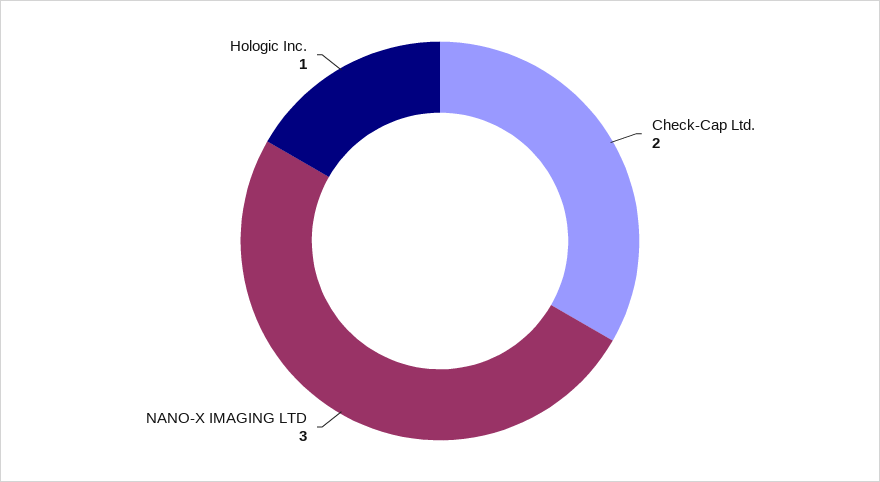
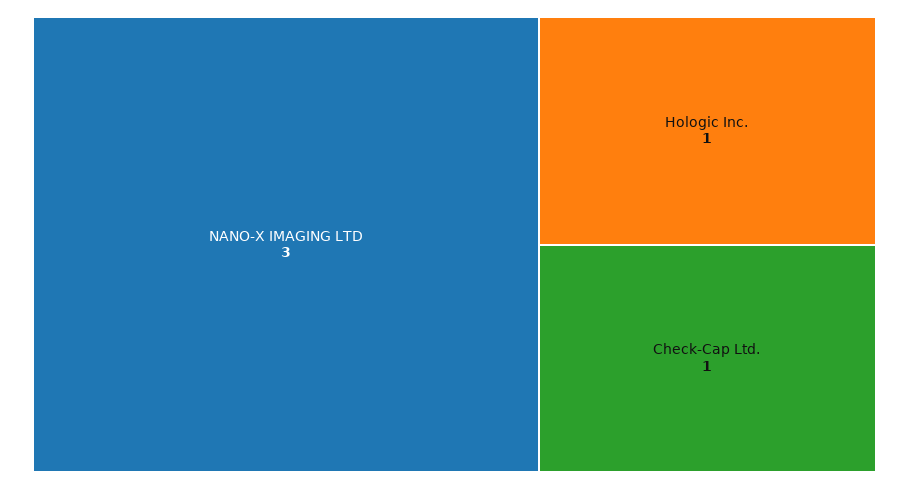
Check-Cap Ltd.: 2 -> 1

